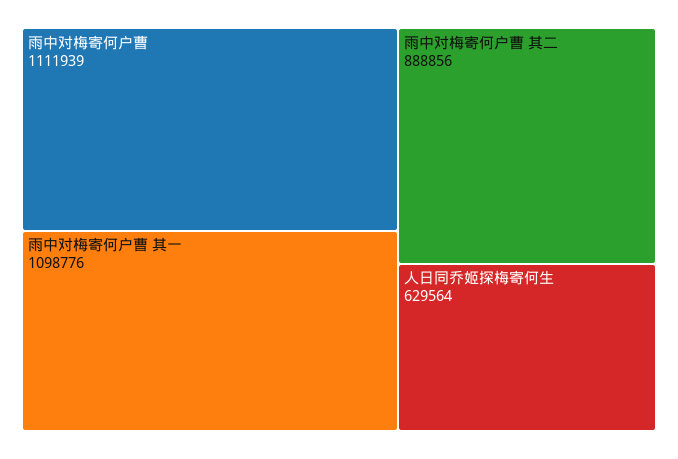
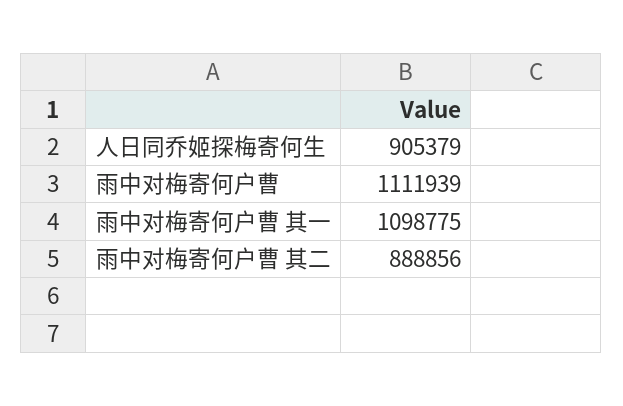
雨中对梅寄何户曹 其一: 1098776 -> 1098775
人日同乔姬探梅寄何生: 629564 -> 905379

